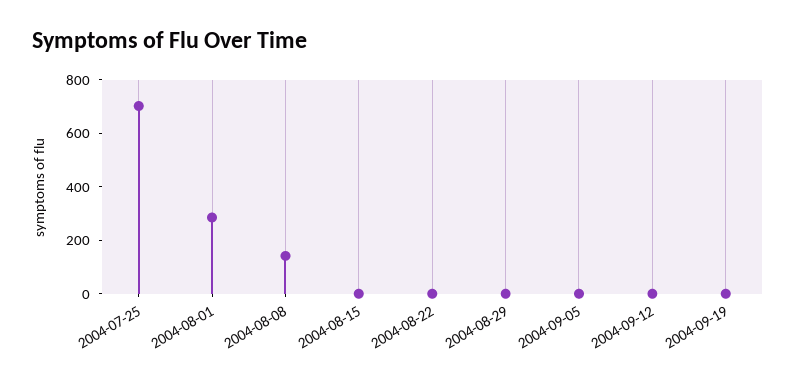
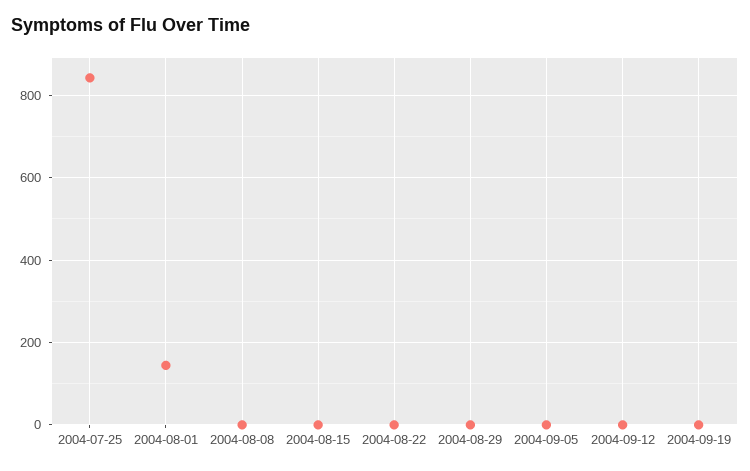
2004-07-25: 700 -> 840
2004-08-01: 300 -> 140
2004-08-08: 150 -> 0

